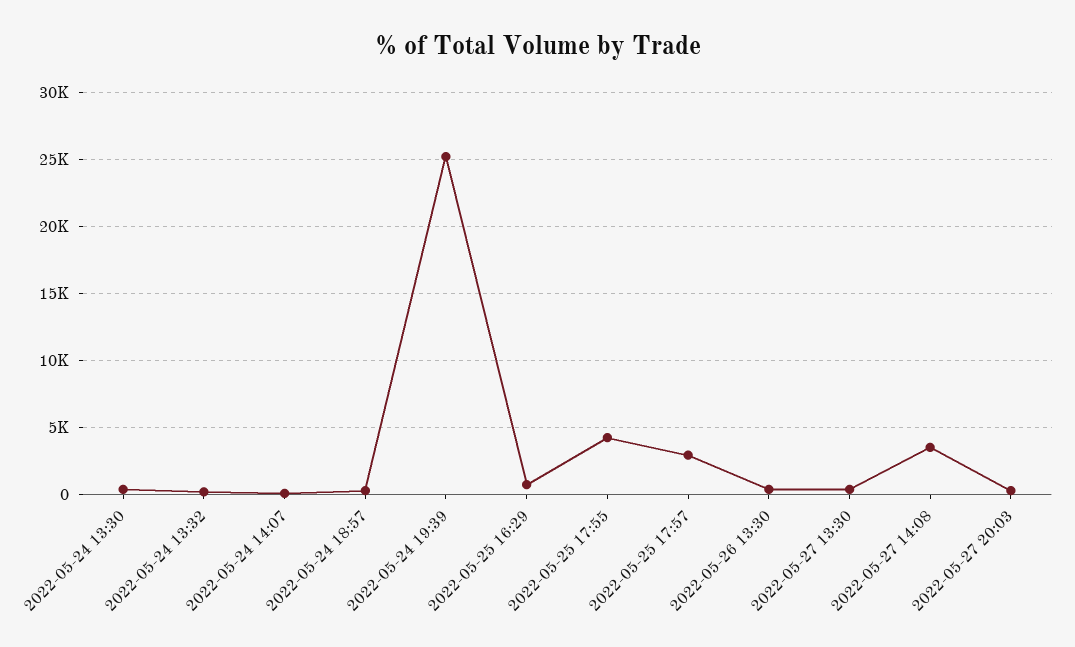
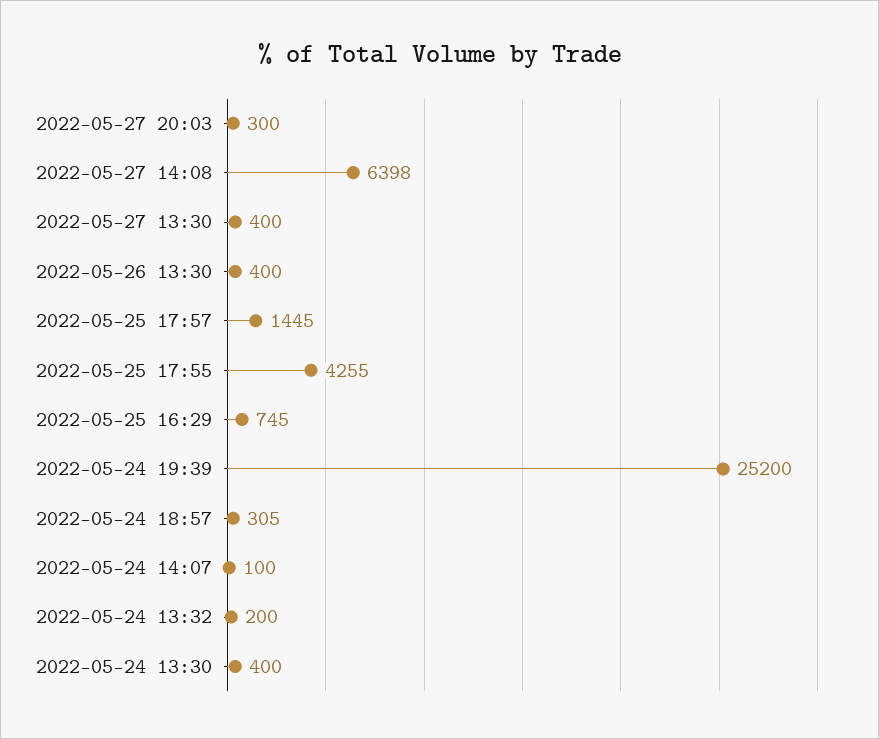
2022-05-25 17:57: 3000 -> 1445
2022-05-27 14:08: 3500 -> 6398

